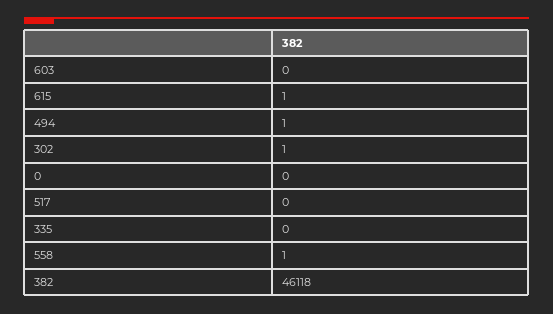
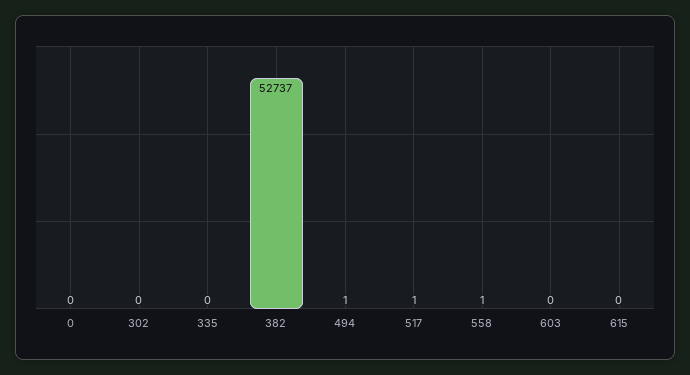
615: 1 -> 0
302: 1 -> 0
517: 0 -> 1
382: 46118 -> 52737

